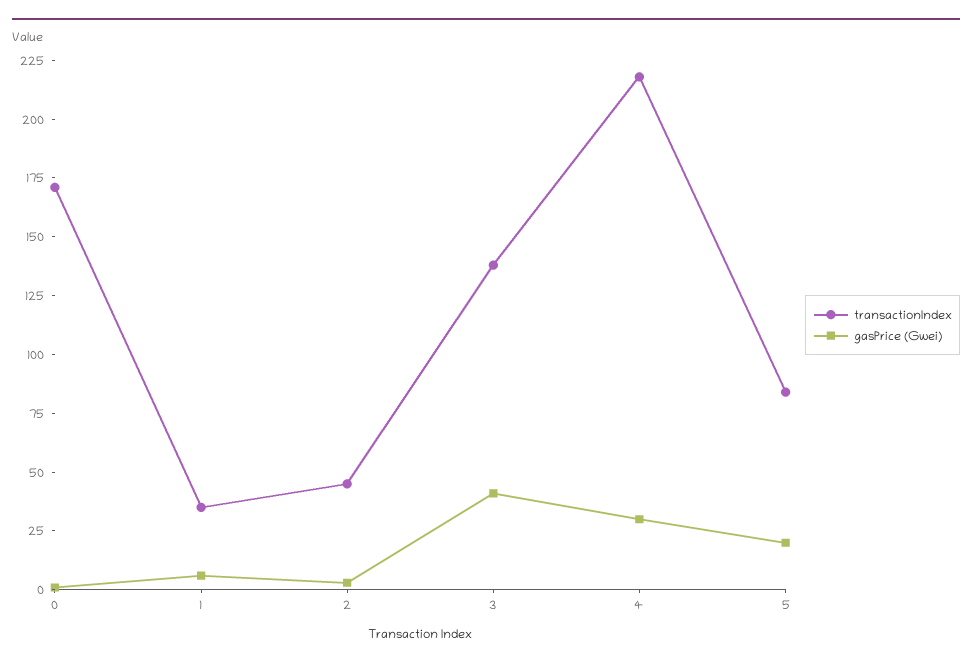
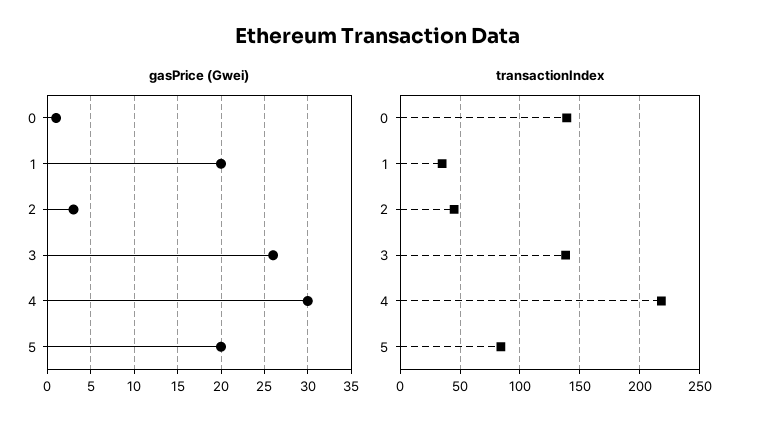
transactionIndex, 0: 170 -> 140
gasPrice (Gwei), 1: 5 -> 20
gasPrice (Gwei), 3: 40 -> 26

